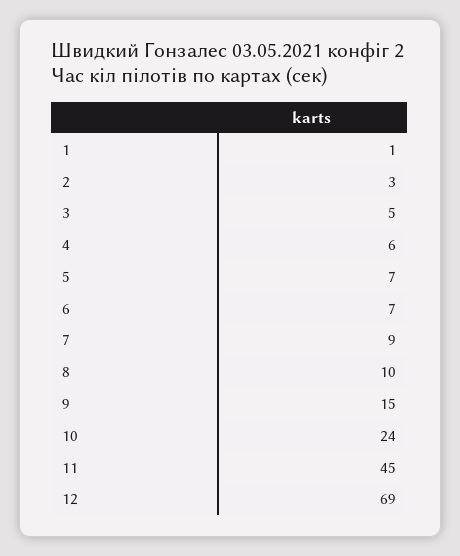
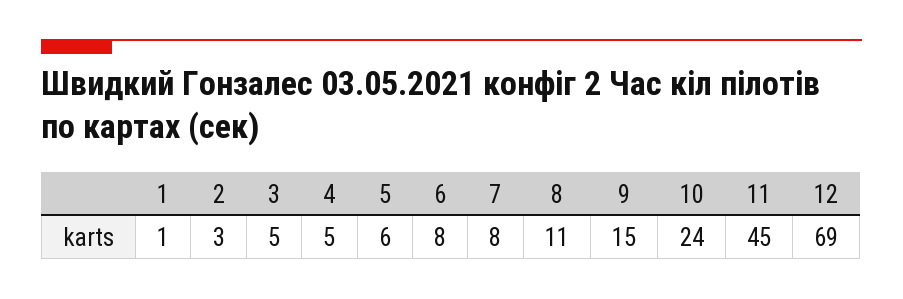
4: 6 -> 5
5: 7 -> 6
6: 7 -> 8
7: 9 -> 8
8: 10 -> 11

